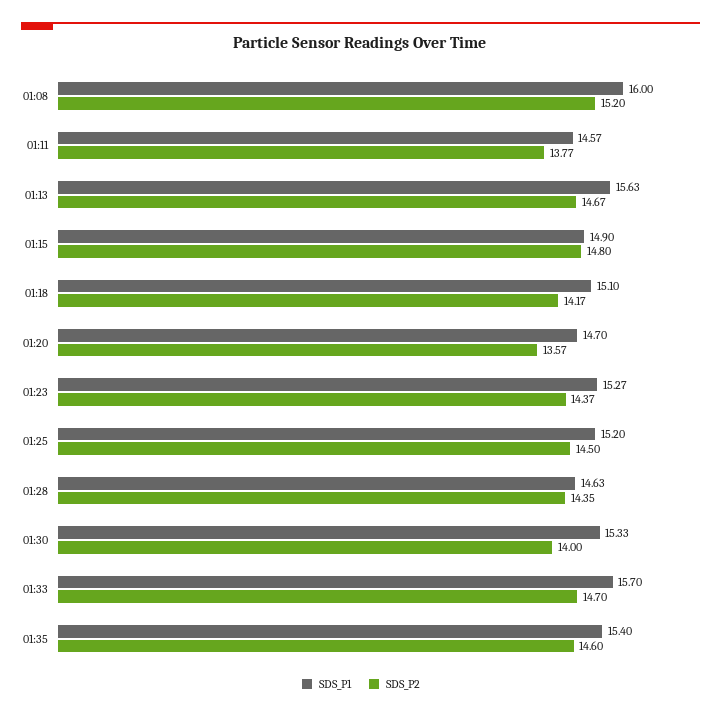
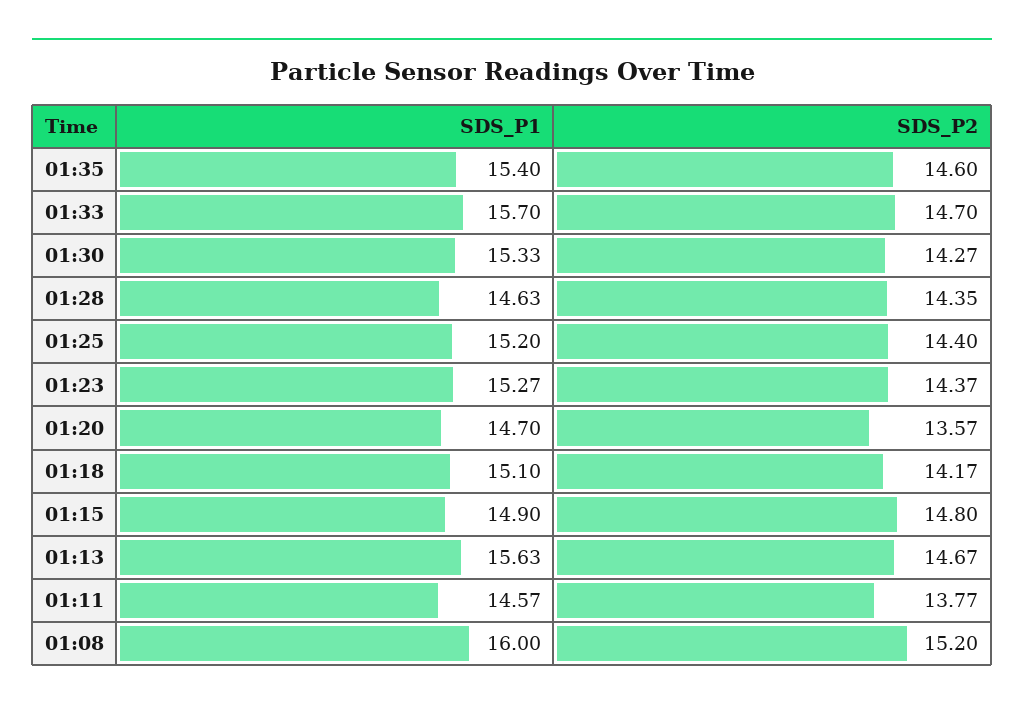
SDS_P2, 01:25: 14.5 -> 14.4
SDS_P2, 01:30: 14 -> 14.27

